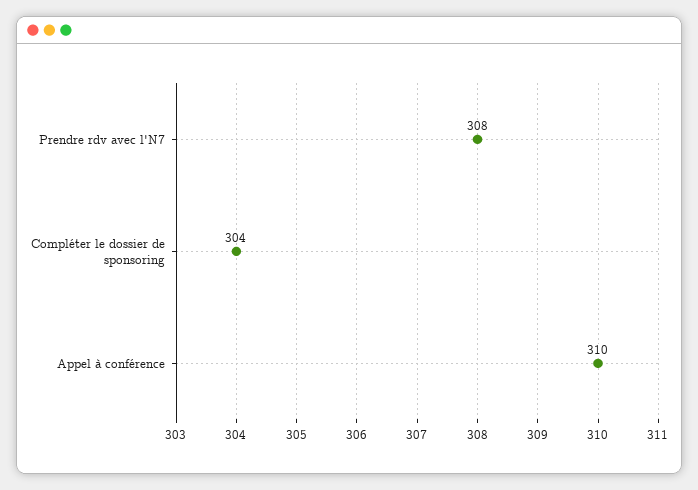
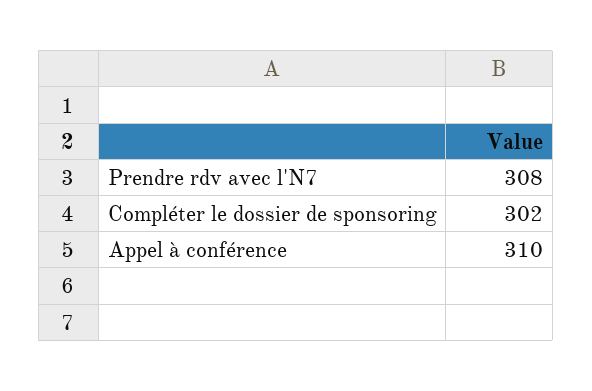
Compléter le dossier de sponsoring: 304 -> 302

